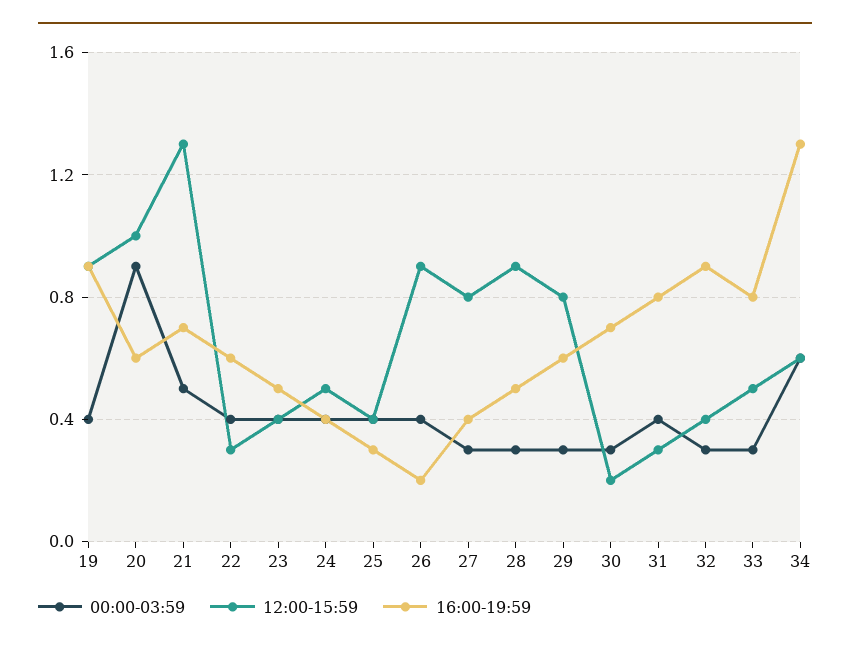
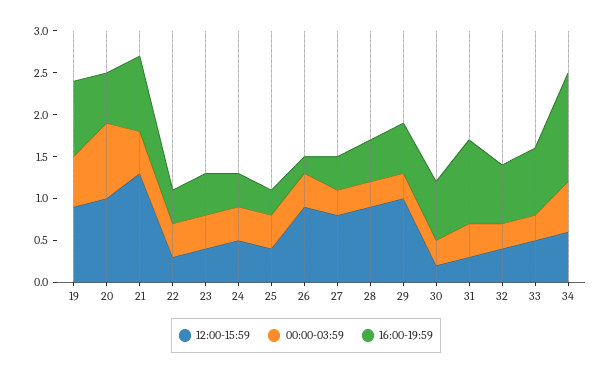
00:00-03:59, 19: 0.4 -> 0.6
16:00-19:59, 21: 0.7 -> 0.9
16:00-19:59, 22: 0.6 -> 0.4
12:00-15:59, 29: 0.8 -> 1
16:00-19:59, 31: 0.8 -> 1
16:00-19:59, 32: 0.9 -> 0.7

